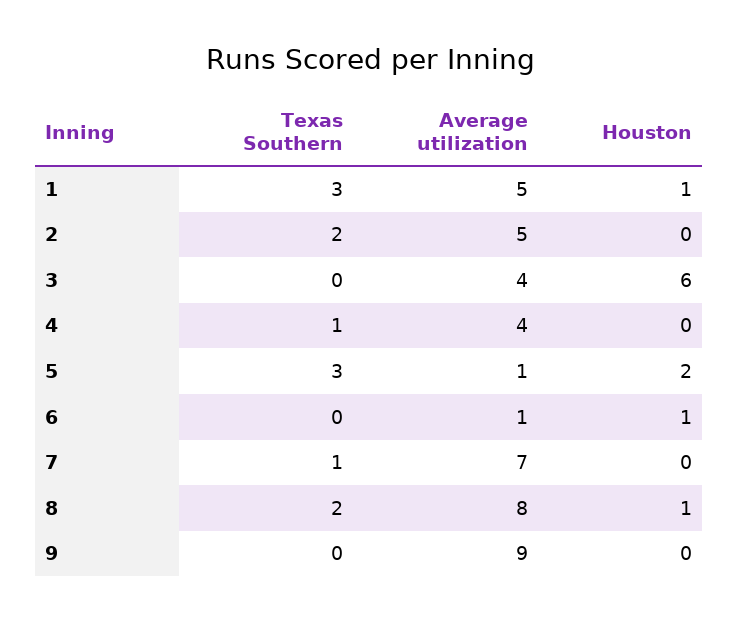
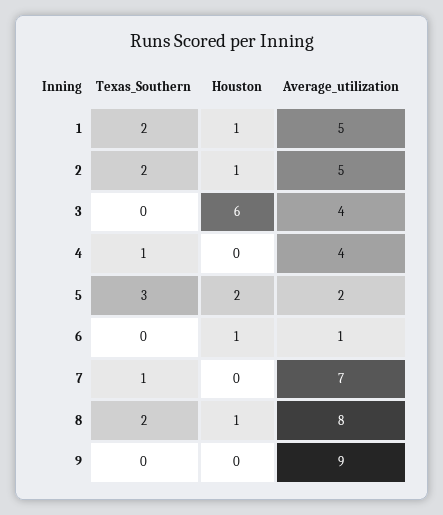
Texas Southern, 1: 3 -> 2
Houston, 2: 0 -> 1
Average utilization, 5: 1 -> 2

